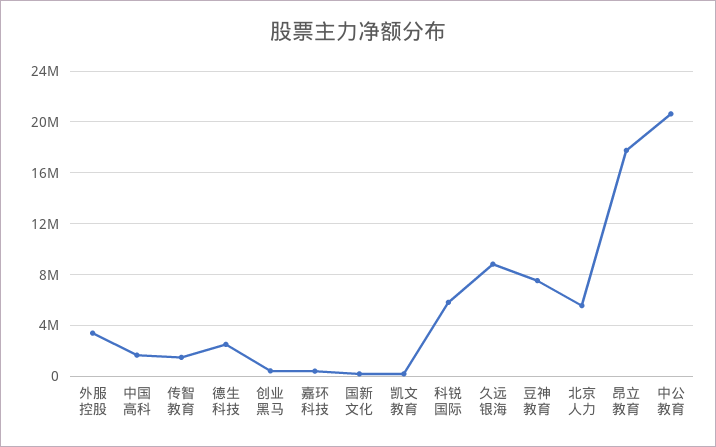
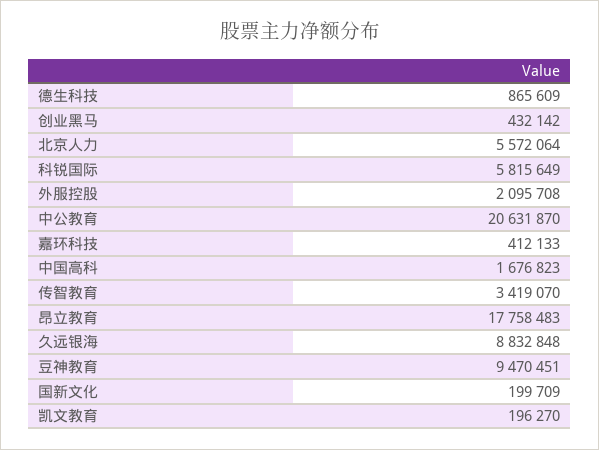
外服控股: 3500000 -> 2095708
传智教育: 1500000 -> 3419070
德生科技: 2500000 -> 865609
豆神教育: 7500000 -> 9470451

